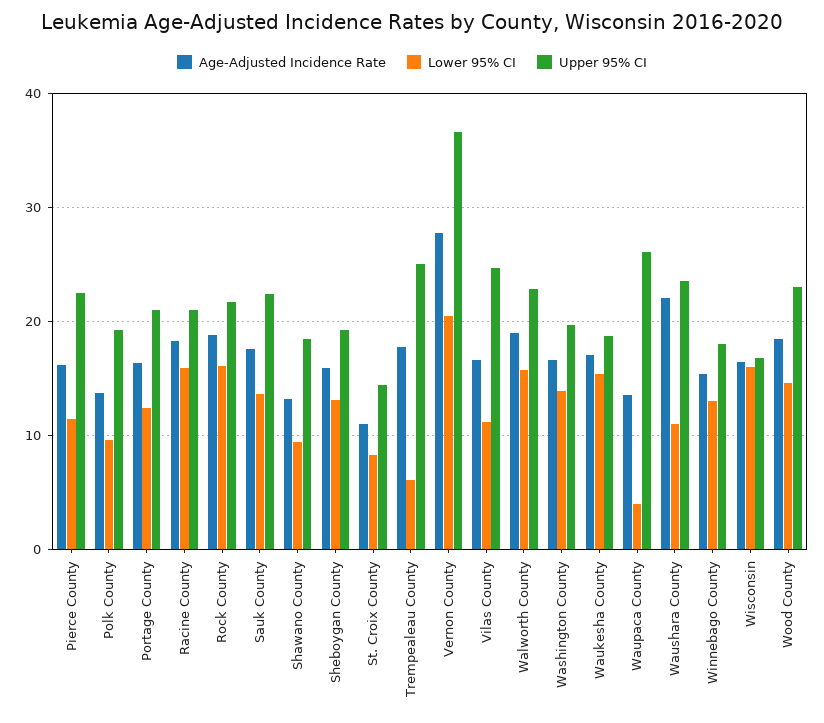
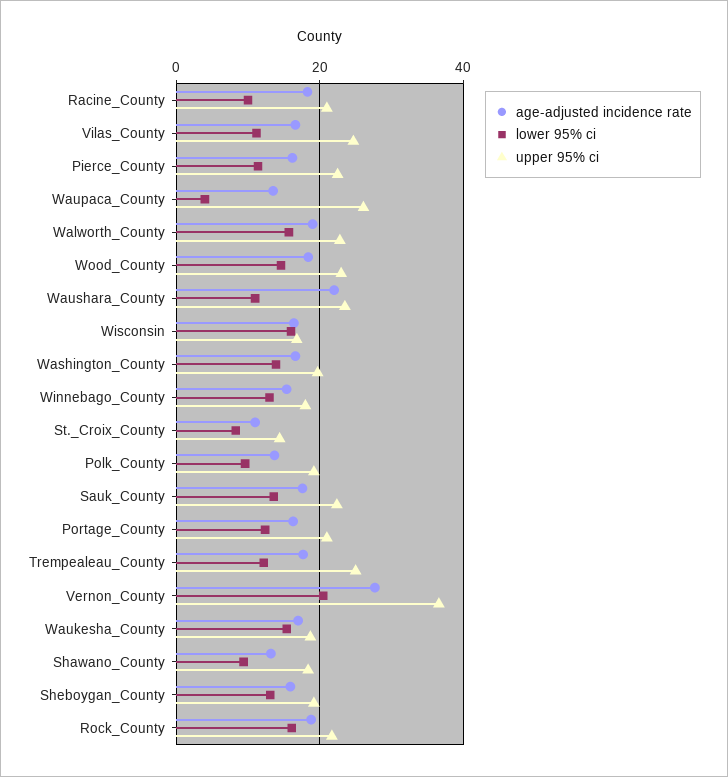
Lower 95% CI, Racine County: 16 -> 10
Lower 95% CI, Trempealeau County: 6 -> 12

